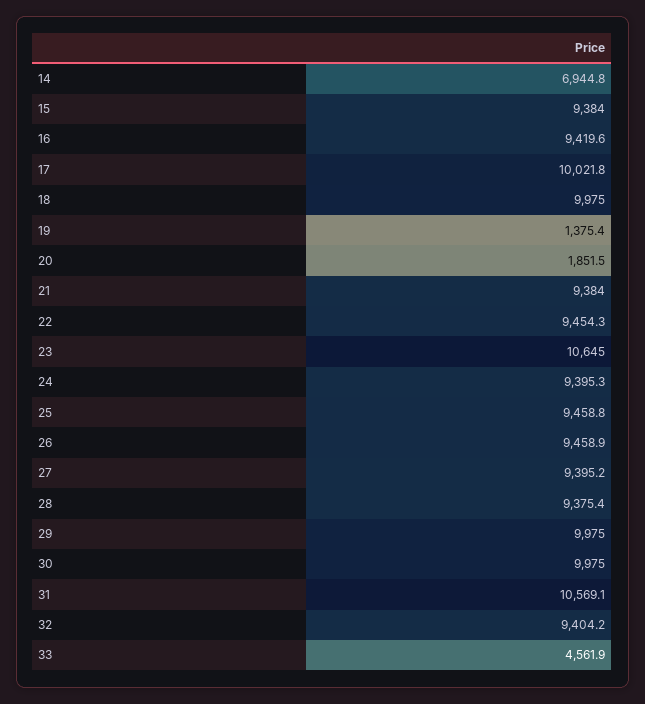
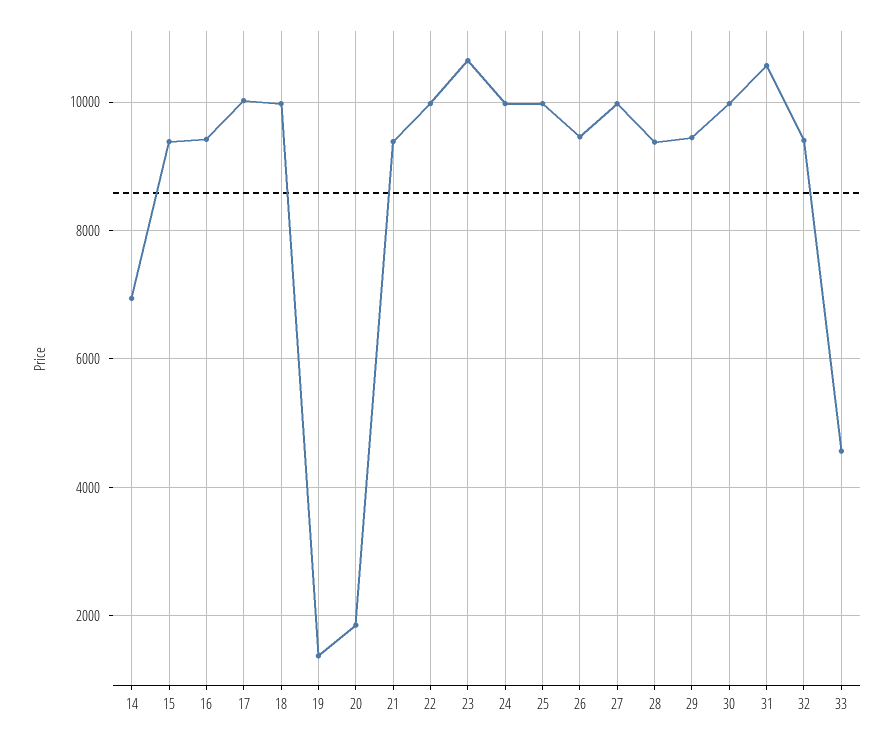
22: 9454.3 -> 10000
24: 9395.3 -> 10000
25: 9458.8 -> 10000
27: 9395.2 -> 10000
29: 9975 -> 9400

